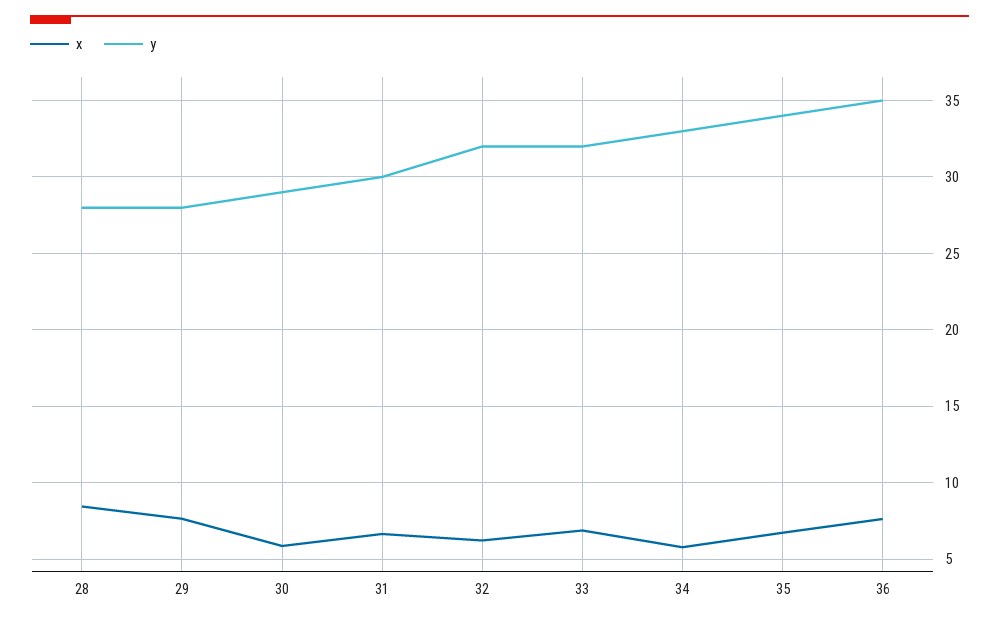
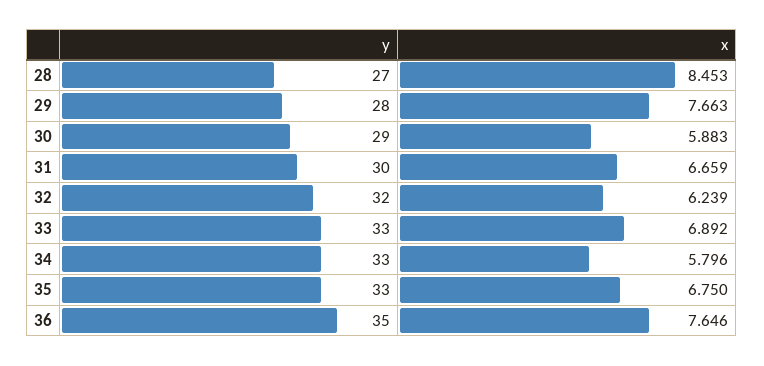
y, 28: 28 -> 27
y, 33: 32 -> 33
y, 35: 34 -> 33

